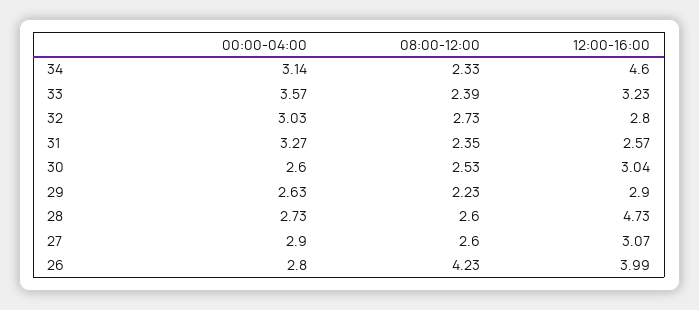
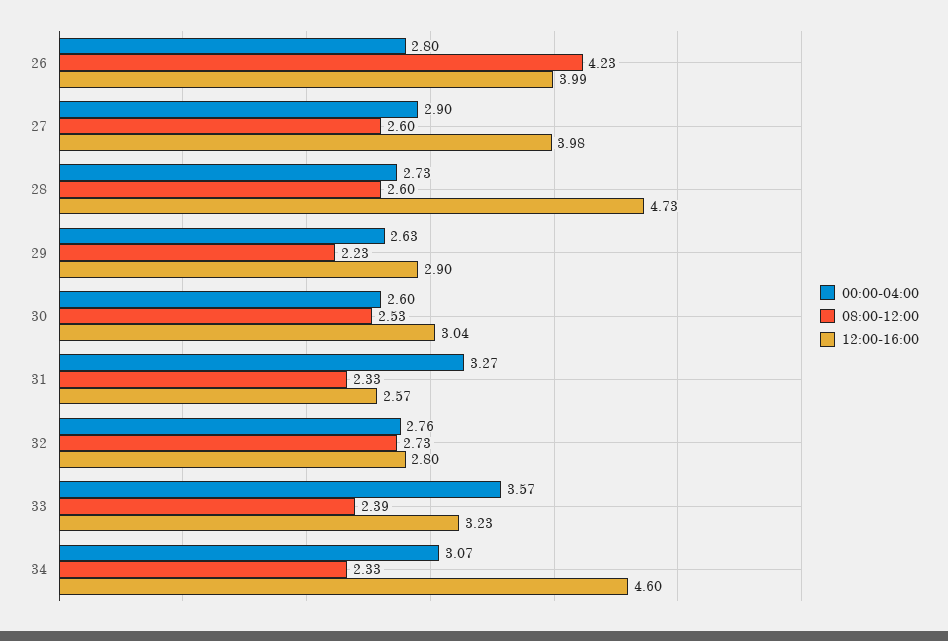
00:00-04:00, 34: 3.14 -> 3.07
00:00-04:00, 32: 3.03 -> 2.76
08:00-12:00, 31: 2.35 -> 2.33
12:00-16:00, 27: 3.07 -> 3.98

